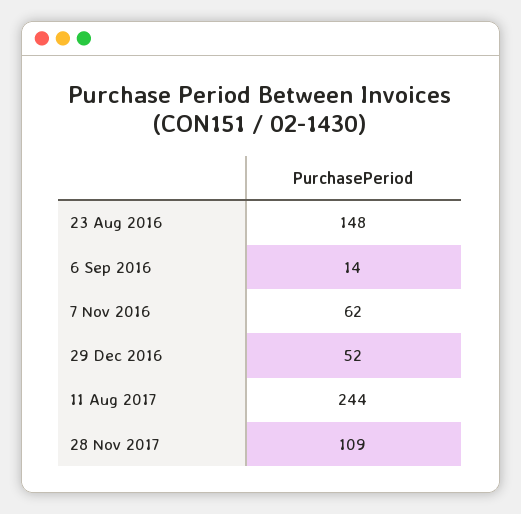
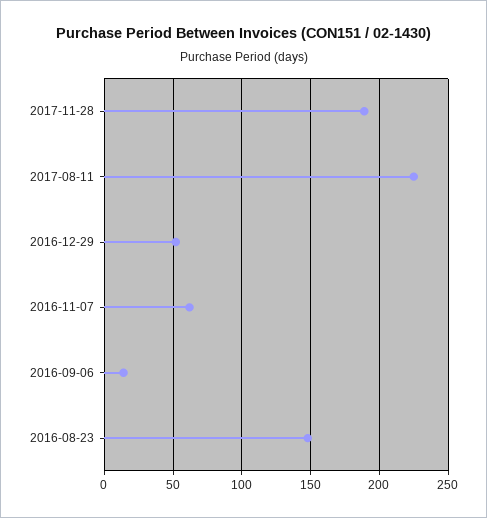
11 Aug 2017: 244 -> 225
28 Nov 2017: 109 -> 190

